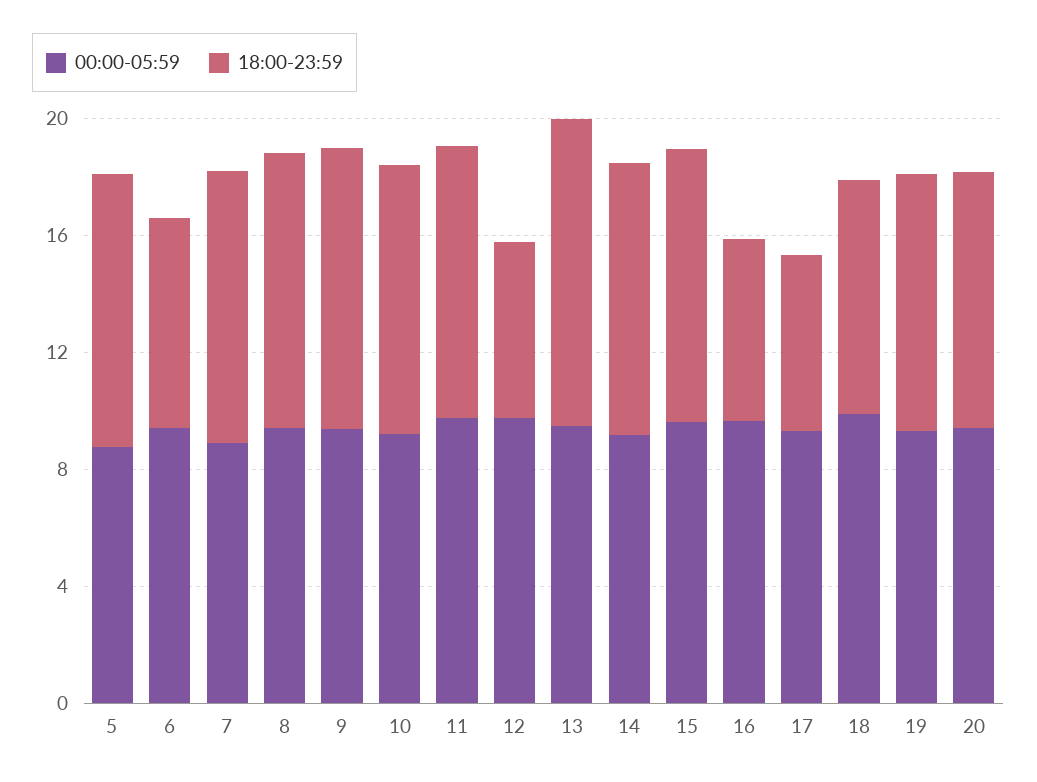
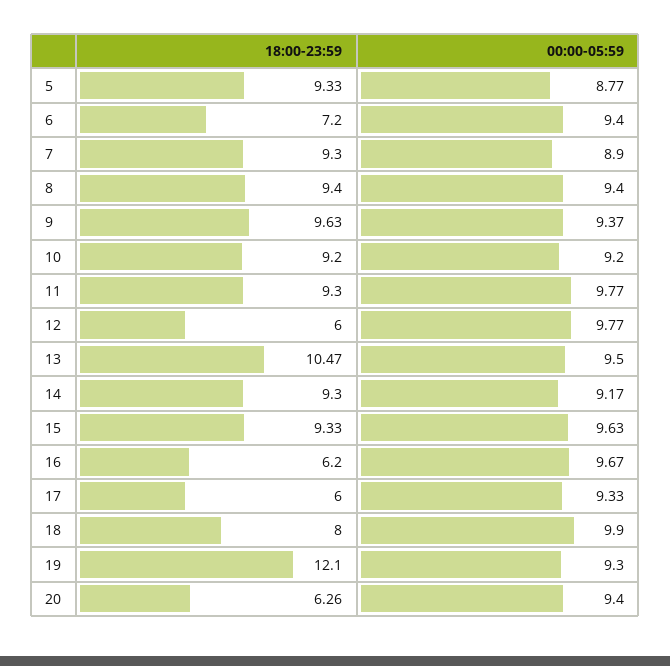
18:00-23:59, 19: 9 -> 12.1
18:00-23:59, 20: 9 -> 6.26

